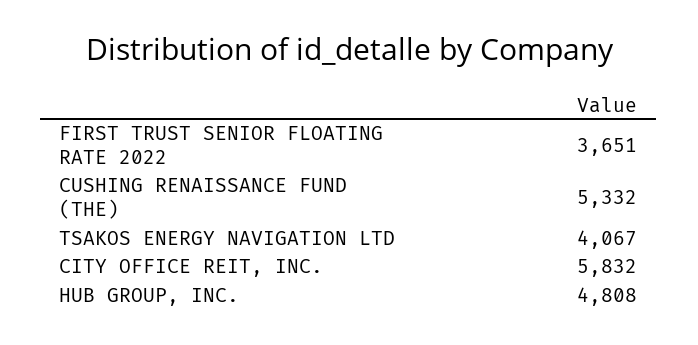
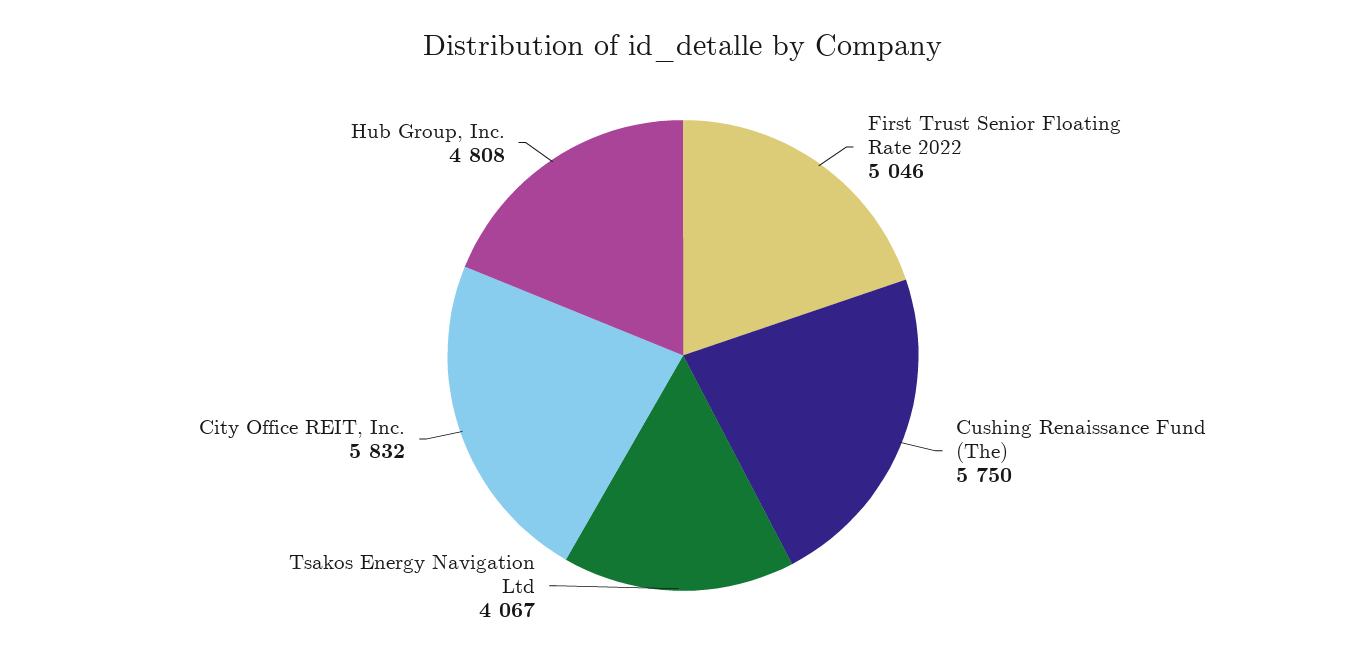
FIRST TRUST SENIOR FLOATING RATE 2022: 3651 -> 5046
CUSHING RENAISSANCE FUND (THE): 5332 -> 5750

